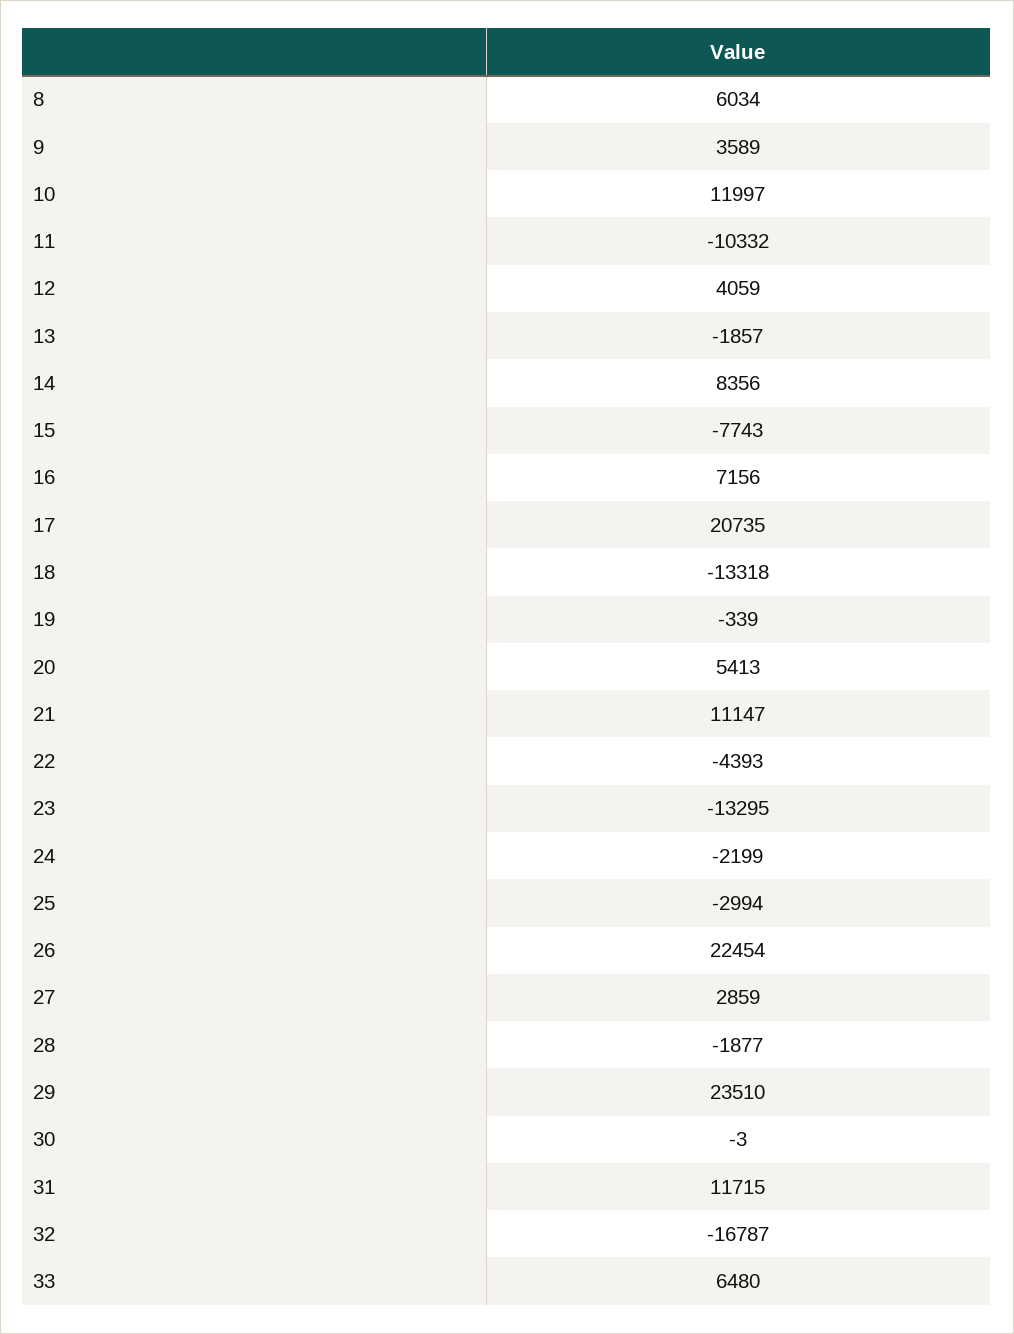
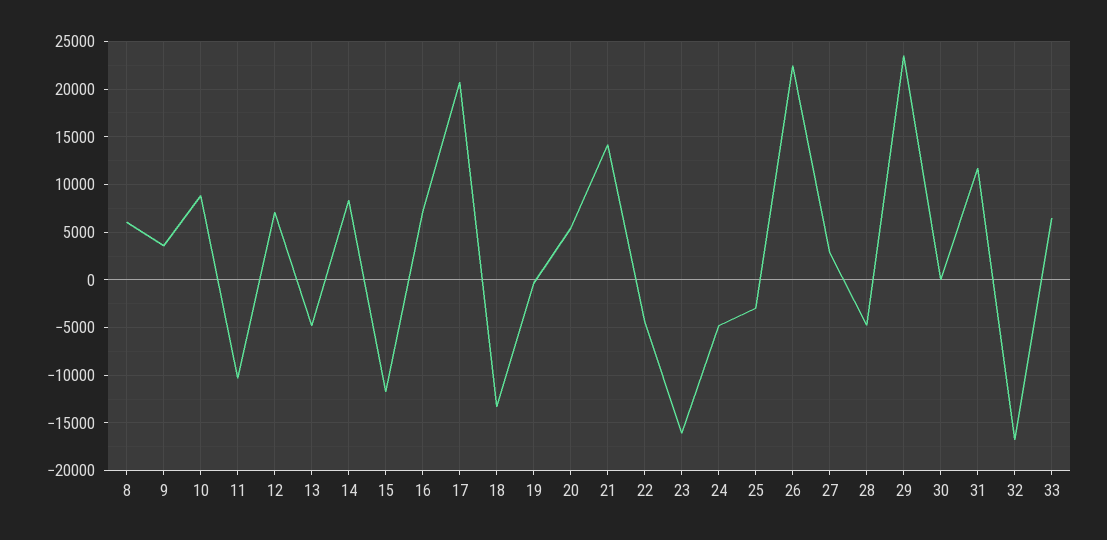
10: 11997 -> 9000
12: 4059 -> 7000
13: -1857 -> -5000
15: -7743 -> -12000
21: 11147 -> 14000
23: -13295 -> -16000
24: -2199 -> -5000
28: -1877 -> -5000

